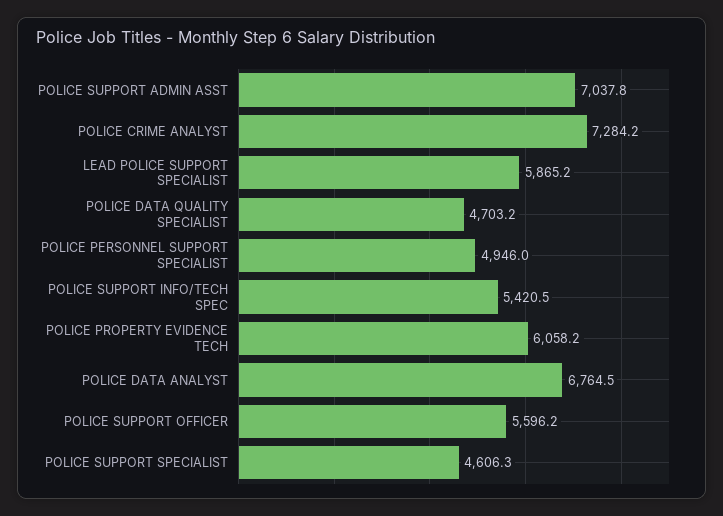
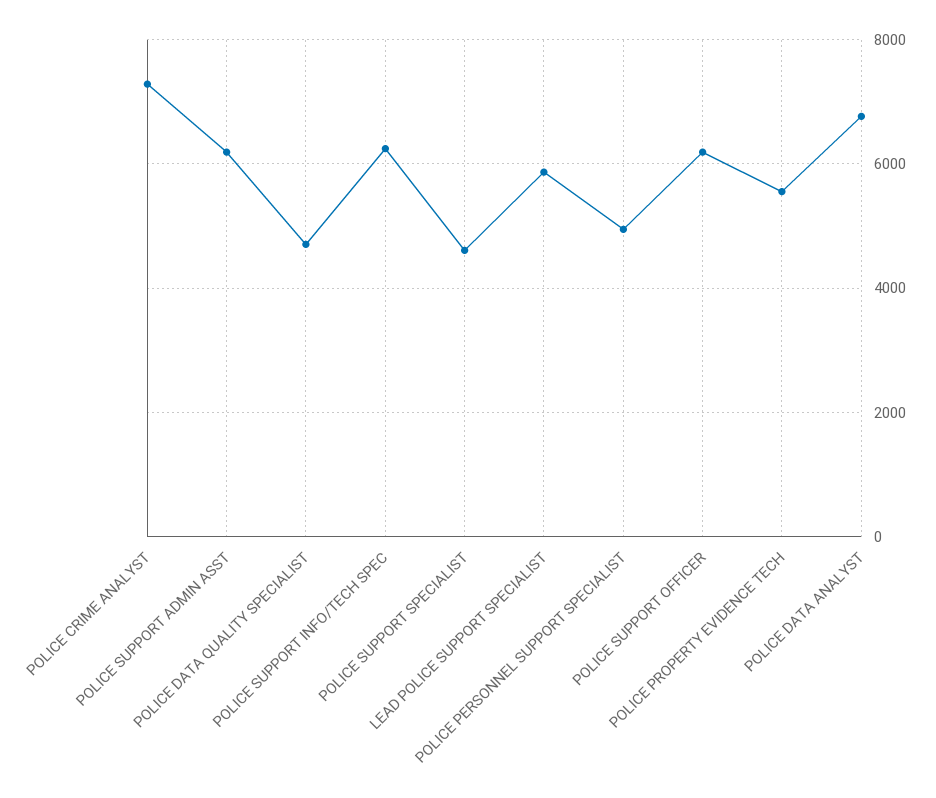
POLICE SUPPORT ADMIN ASST: 7037.8 -> 6200
POLICE SUPPORT INFO/TECH SPEC: 5420.5 -> 6200
POLICE PROPERTY EVIDENCE TECH: 6058.2 -> 5600
POLICE SUPPORT OFFICER: 5596.2 -> 6200

